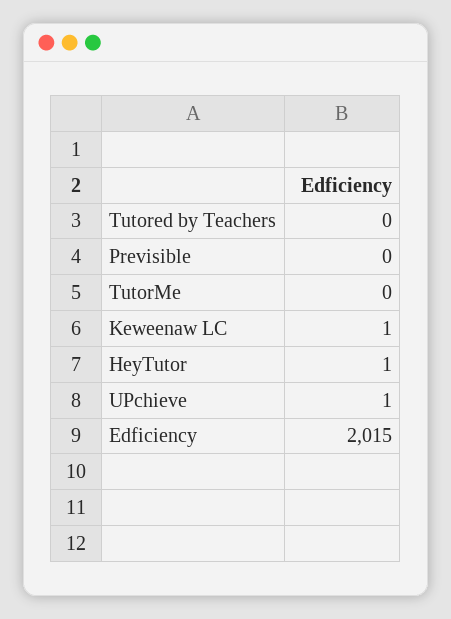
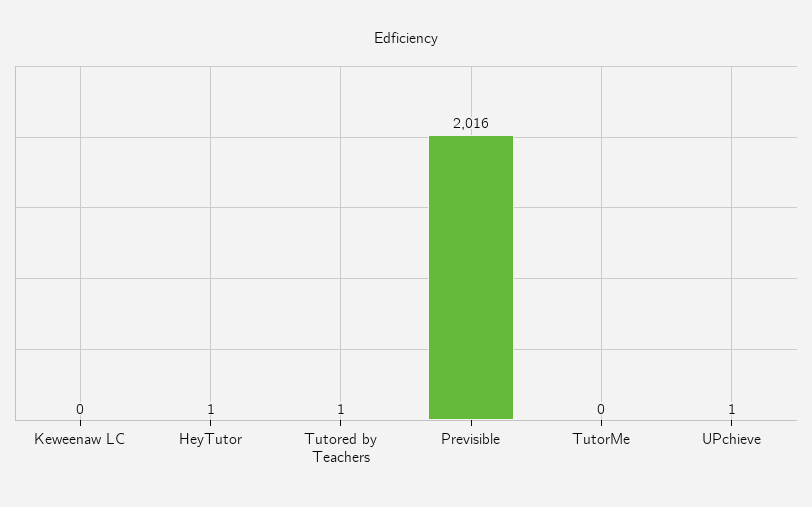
Tutored by Teachers: 0 -> 1
Previsible: 0 -> 2016
Keweenaw LC: 1 -> 0
Edficiency: 2015 -> none

